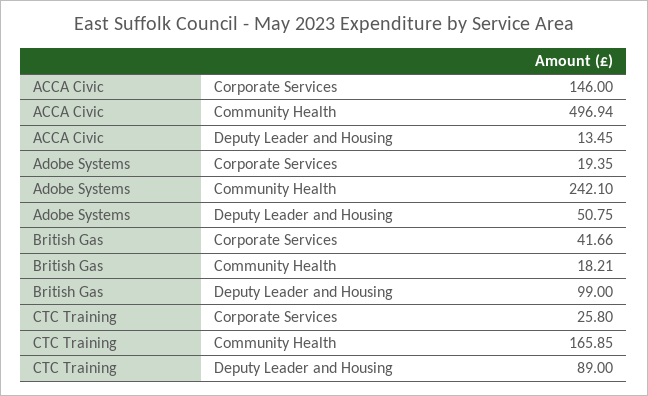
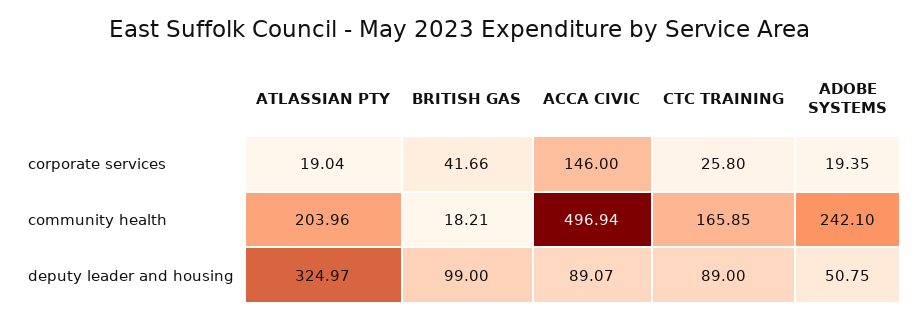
ACCA Civic, Deputy Leader and Housing: 13.45 -> 89.07
ATLASSIAN PTY, Corporate Services: none -> 19.04
ATLASSIAN PTY, Community Health: none -> 203.96
ATLASSIAN PTY, Deputy Leader and Housing: none -> 324.97

